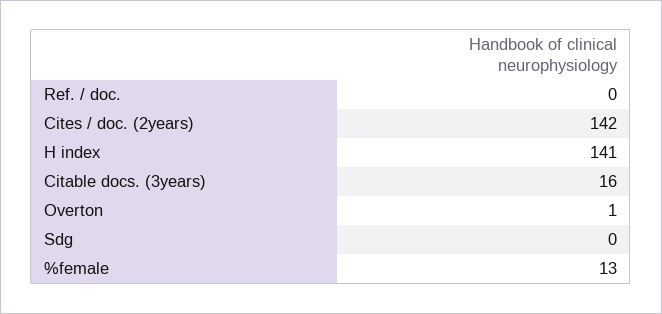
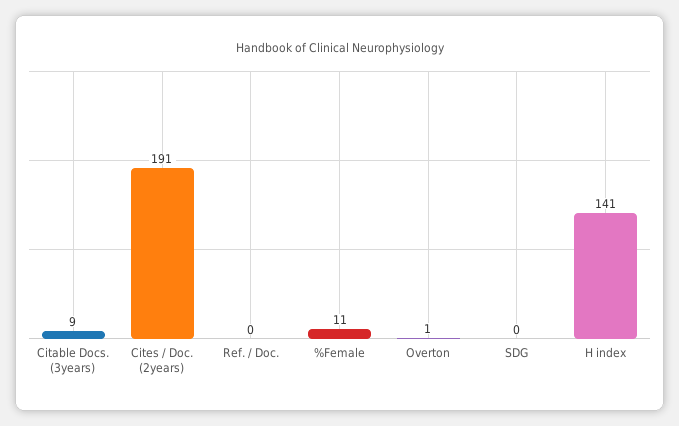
Cites / doc. (2years): 142 -> 191
Citable docs. (3years): 16 -> 9
%female: 13 -> 11

